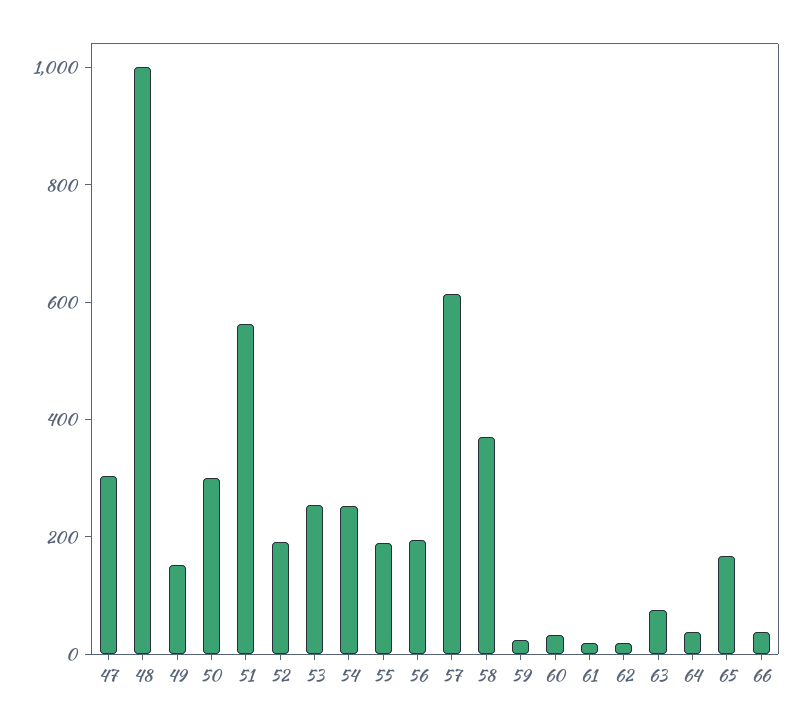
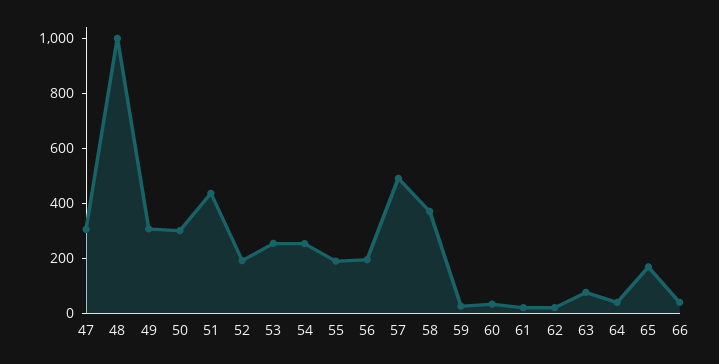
49: 150 -> 300
51: 550 -> 450
57: 600 -> 500

